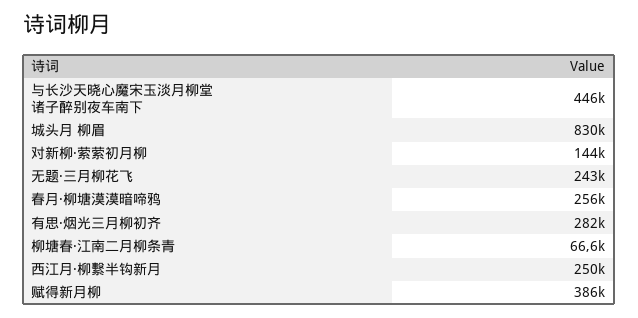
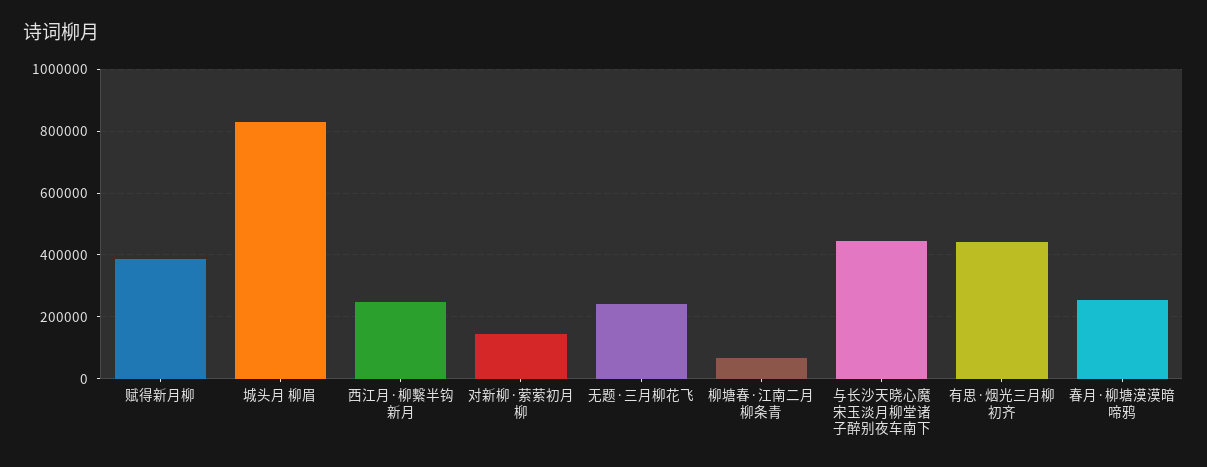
有思·烟光三月柳初齐: 282000 -> 440000

